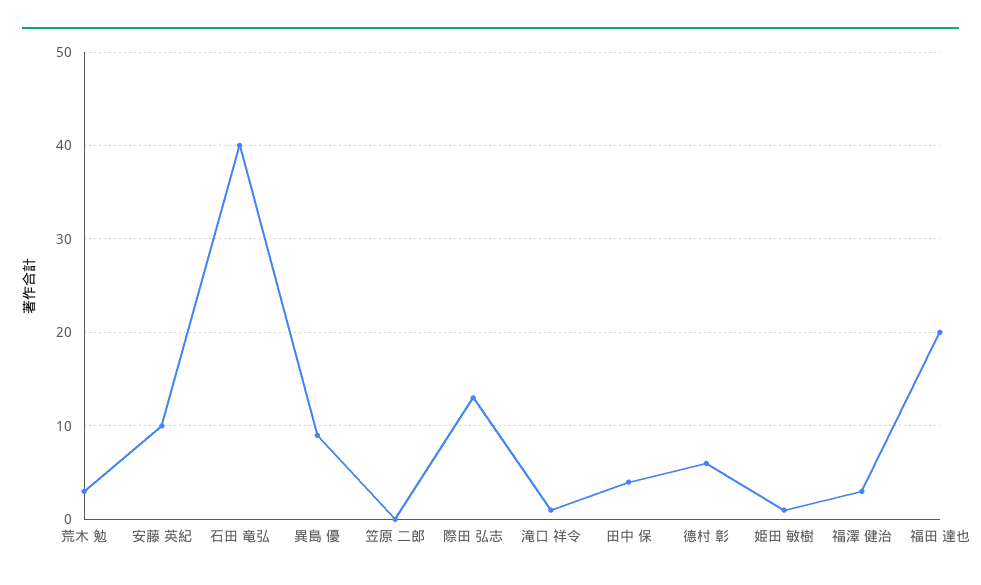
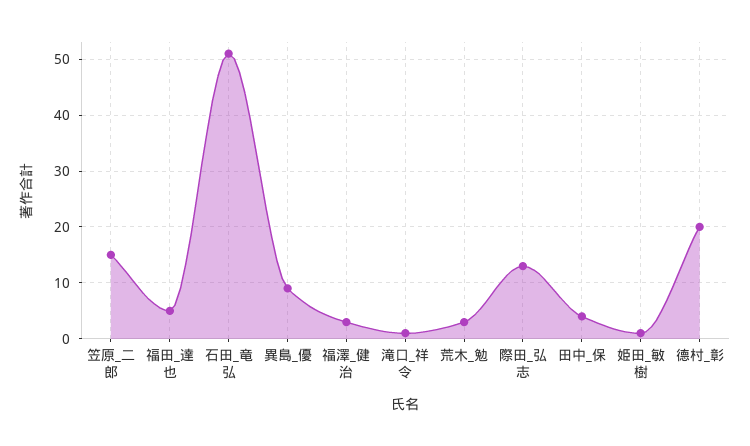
安藤 英紀: 10 -> none
石田 竜弘: 40 -> 50
笠原 二郎: 0 -> 15
德村 彰: 6 -> 20
福田 達也: 20 -> 5

